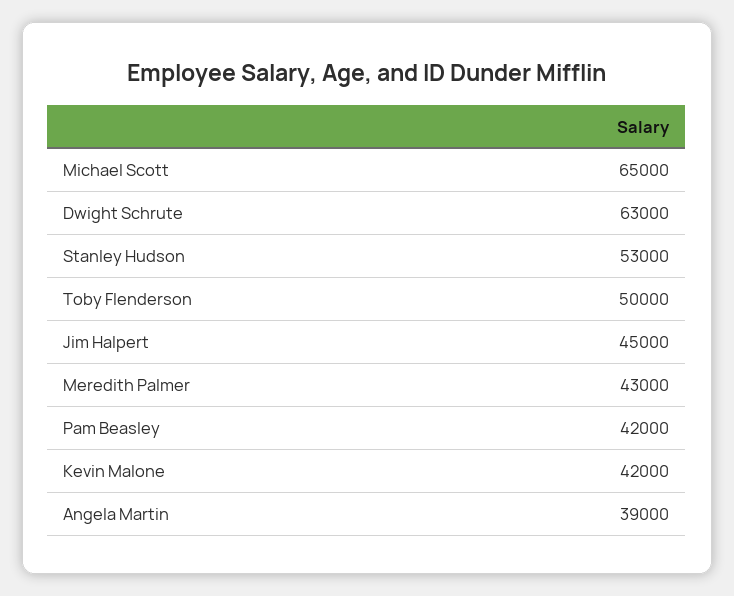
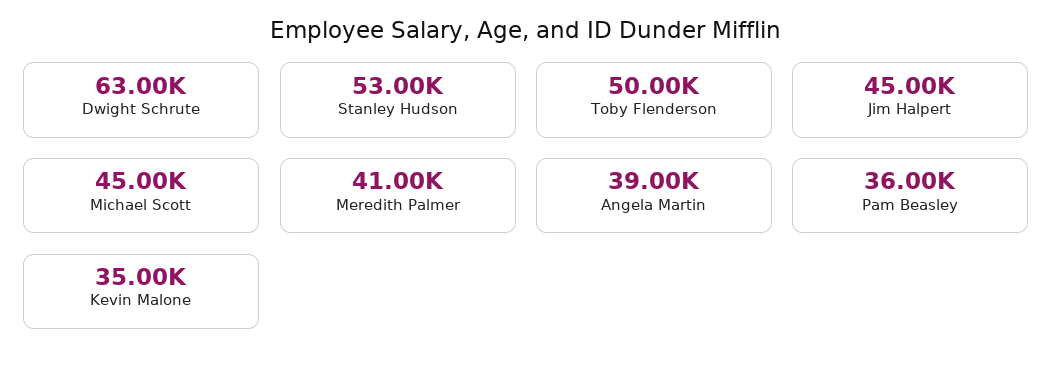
Michael Scott: 65000 -> 45000
Meredith Palmer: 43000 -> 41000
Pam Beasley: 42000 -> 36000
Kevin Malone: 42000 -> 35000

